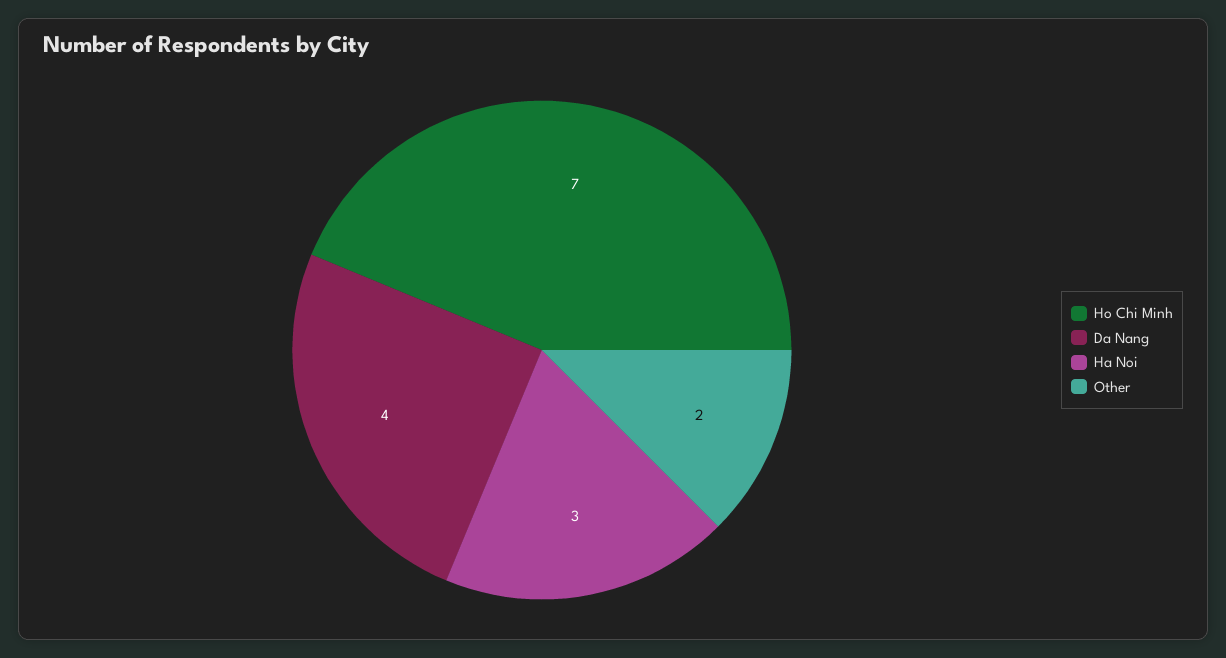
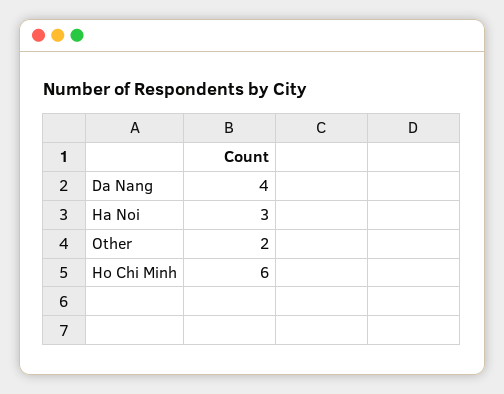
Ho Chi Minh: 7 -> 6

